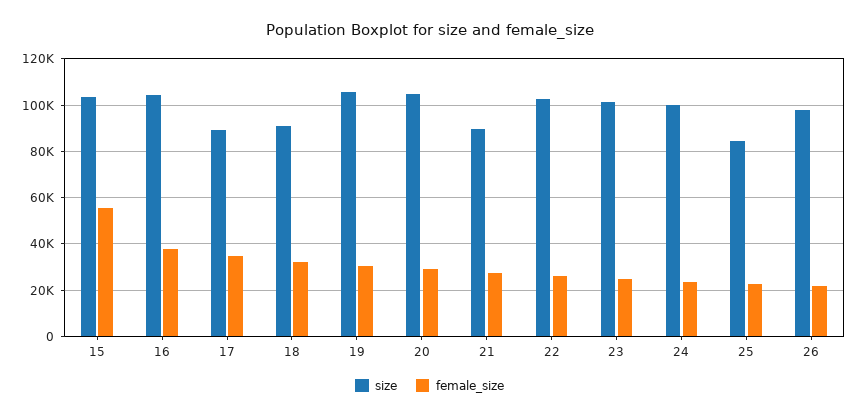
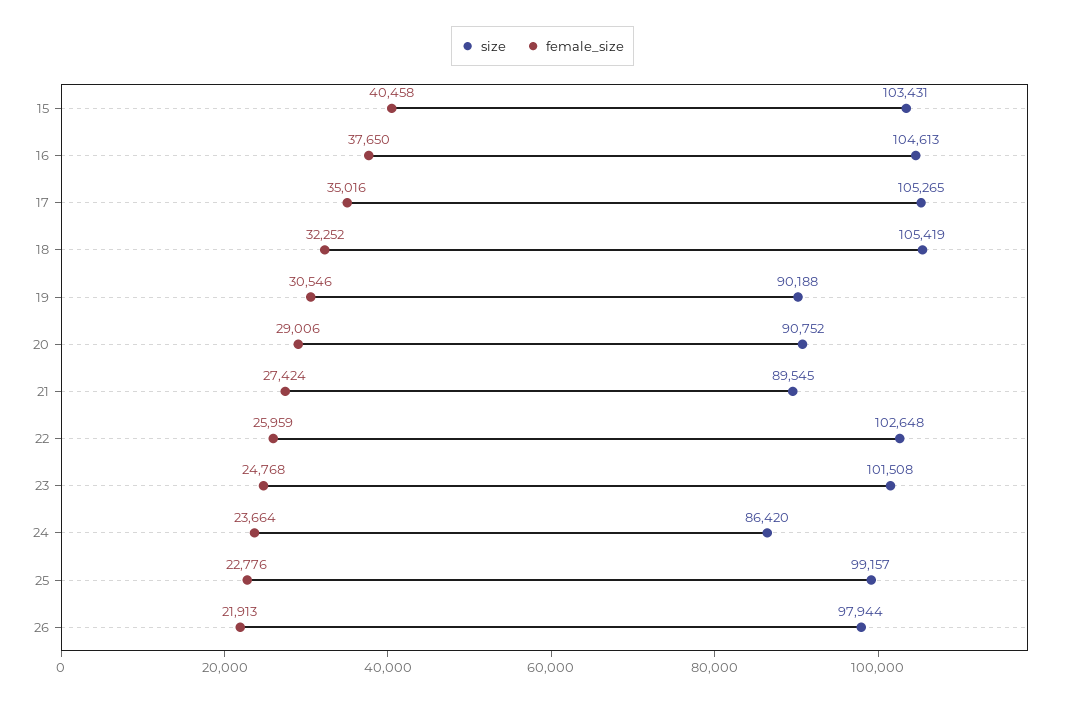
female_size, 15: 55000 -> 40458
size, 17: 90000 -> 105265
size, 18: 90000 -> 105419
size, 19: 105000 -> 90188
size, 20: 105000 -> 90752
size, 24: 100000 -> 86420
size, 25: 85000 -> 99157

